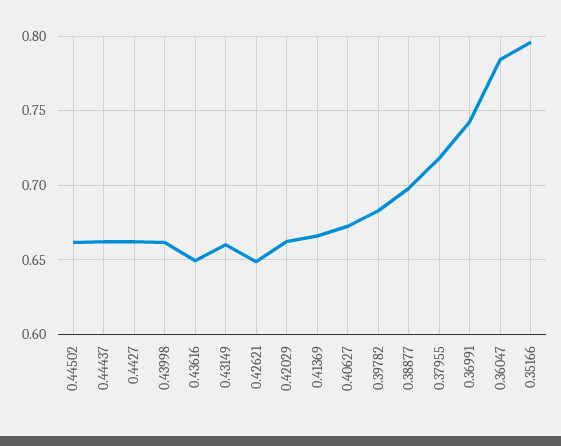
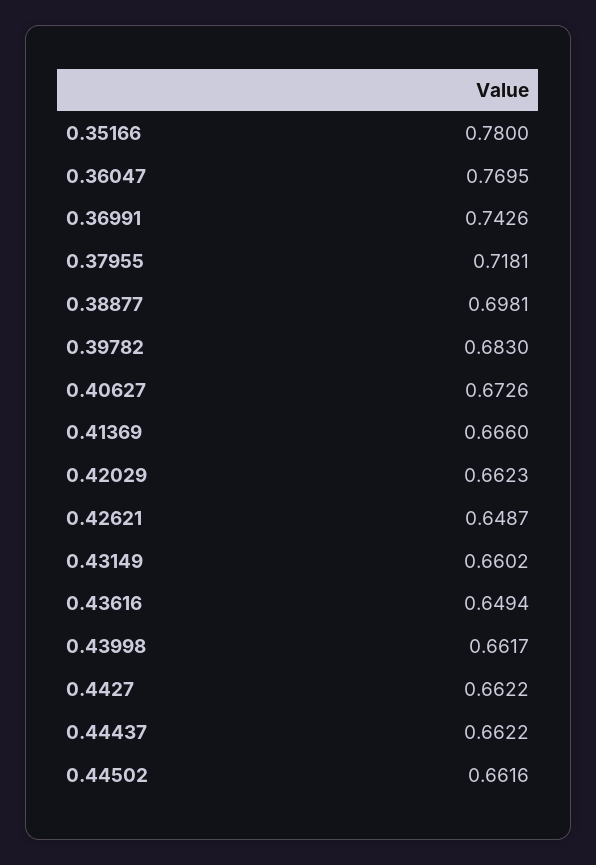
0.36047: 0.785 -> 0.7695
0.35166: 0.795 -> 0.78

